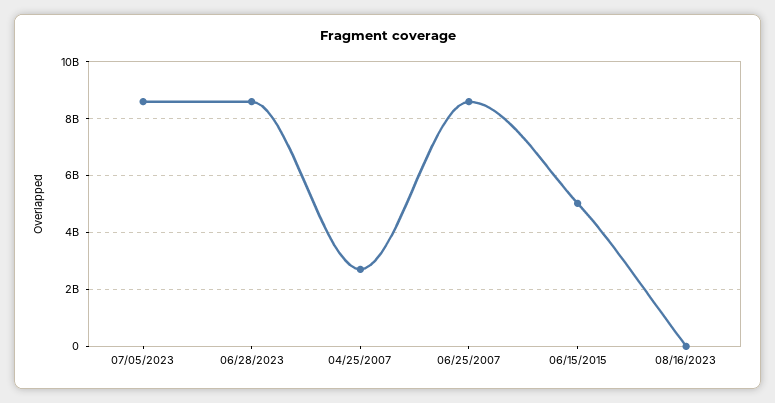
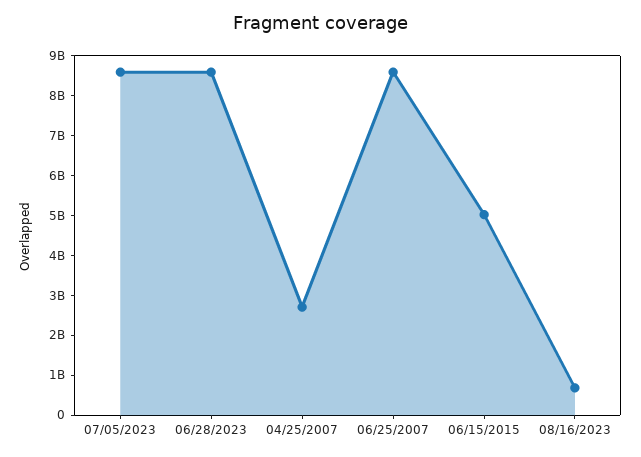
08/16/2023: 0 -> 750000000

